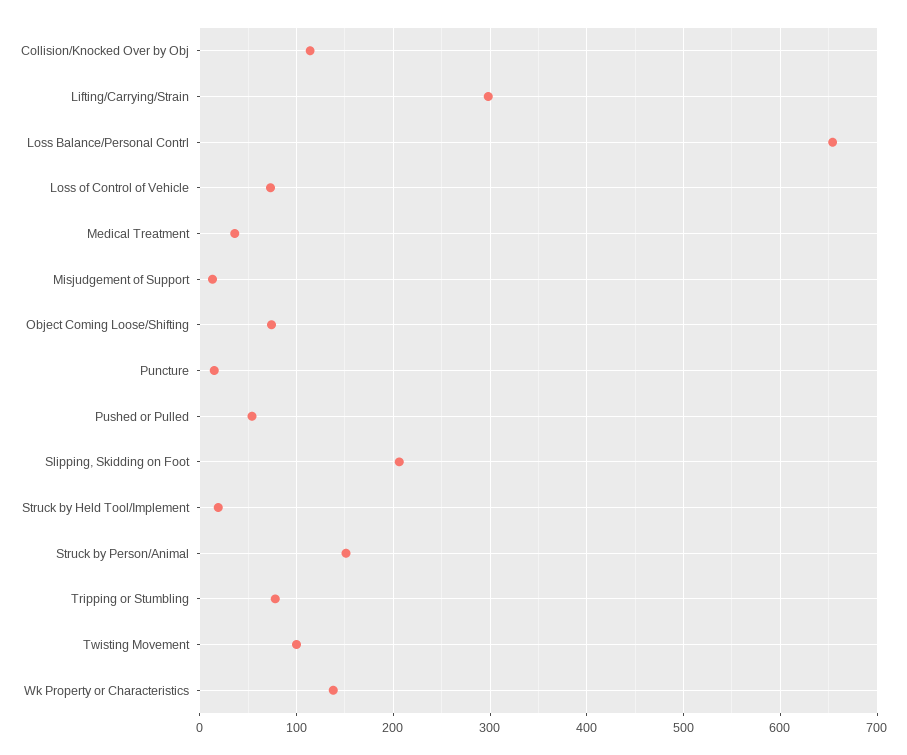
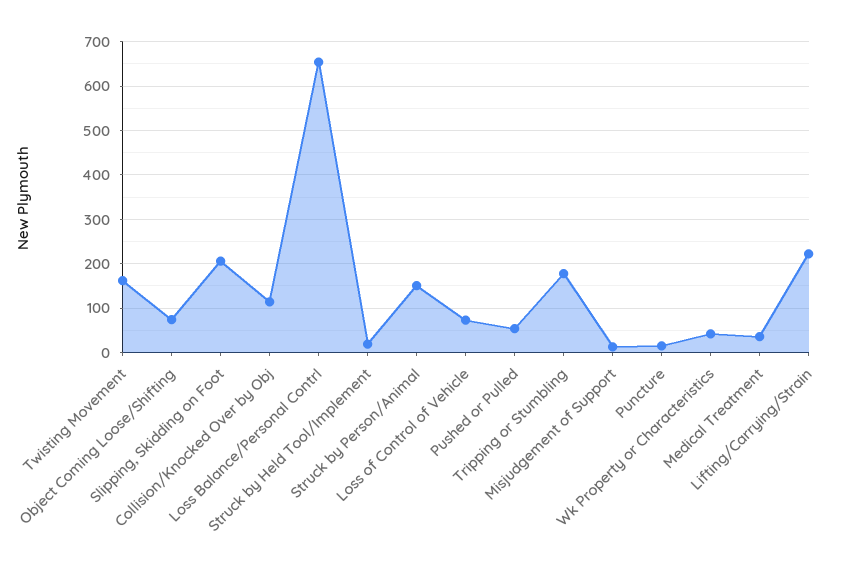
Lifting/Carrying/Strain: 300 -> 220
Tripping or Stumbling: 80 -> 180
Twisting Movement: 100 -> 160
Wk Property or Characteristics: 140 -> 40

